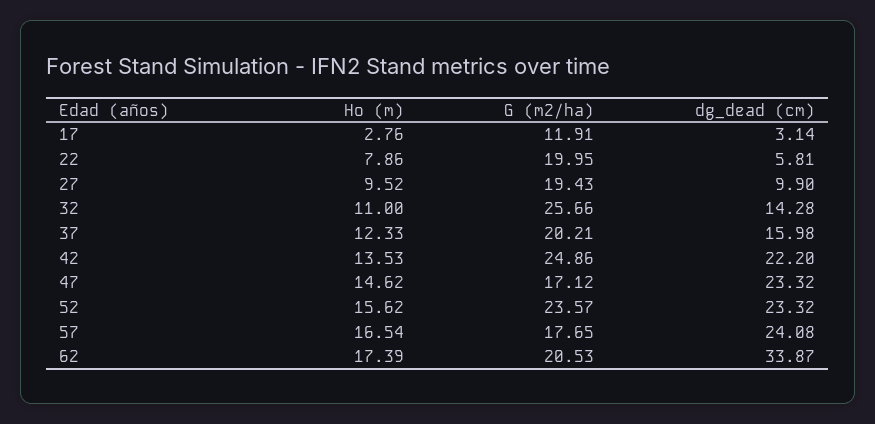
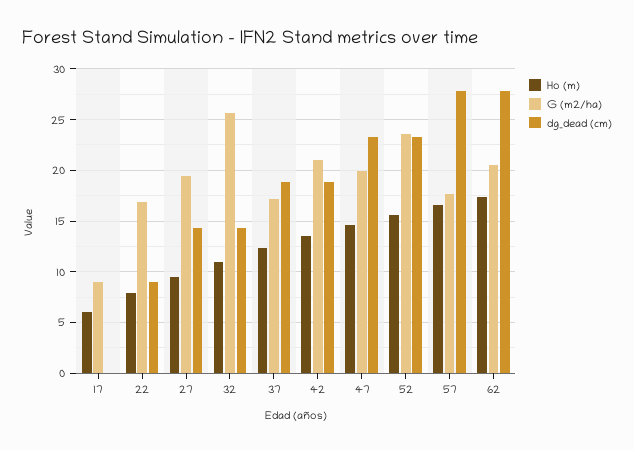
Ho (m), 17: 2.76 -> 6
G (m2/ha), 17: 11.91 -> 9
dg_dead (cm), 17: 3.14 -> 0
G (m2/ha), 22: 19.95 -> 17
dg_dead (cm), 22: 5.81 -> 9
dg_dead (cm), 27: 9.9 -> 14
G (m2/ha), 37: 20.21 -> 17
dg_dead (cm), 37: 15.98 -> 19
G (m2/ha), 42: 24.86 -> 21
dg_dead (cm), 42: 22.2 -> 19
G (m2/ha), 47: 17.12 -> 20
dg_dead (cm), 57: 24.08 -> 28
dg_dead (cm), 62: 33.87 -> 28

